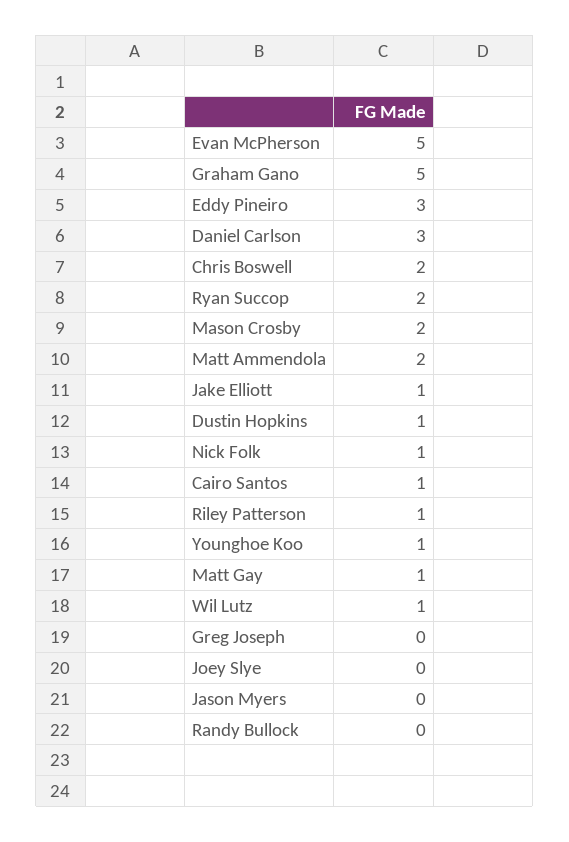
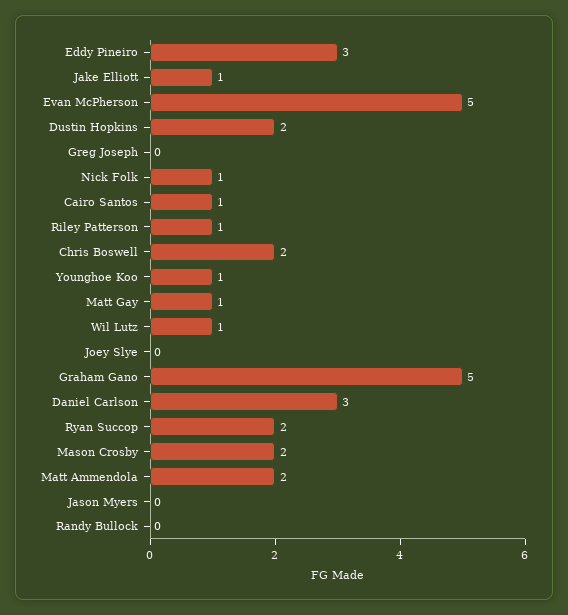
Dustin Hopkins: 1 -> 2

